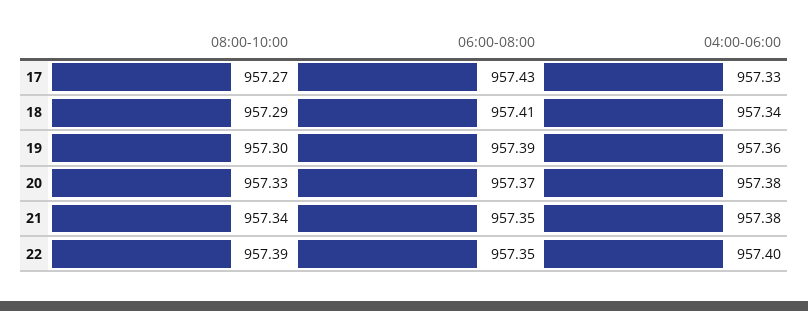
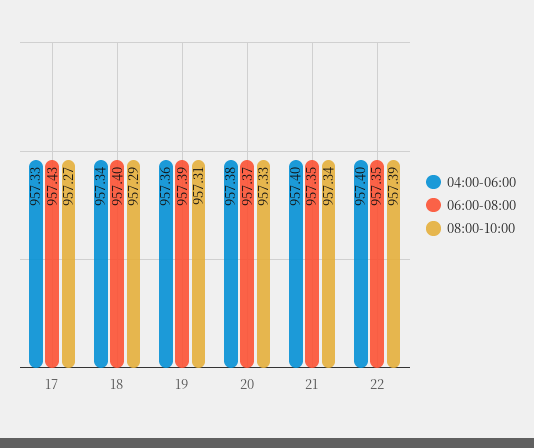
06:00-08:00, 18: 957.41 -> 957.4
08:00-10:00, 19: 957.3 -> 957.31
04:00-06:00, 21: 957.38 -> 957.4

